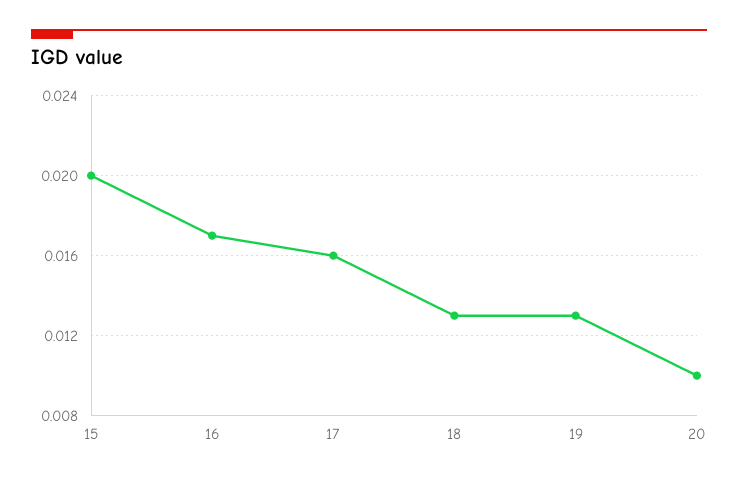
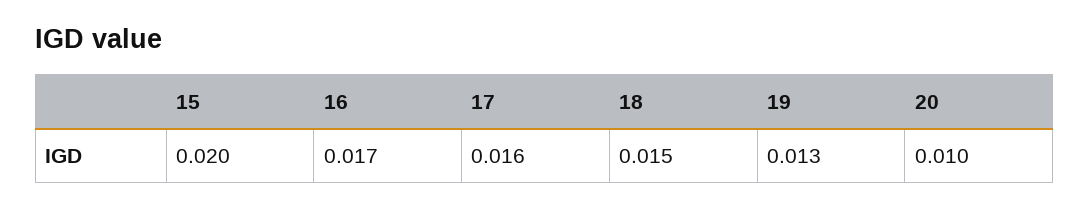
18: 0.013 -> 0.015

